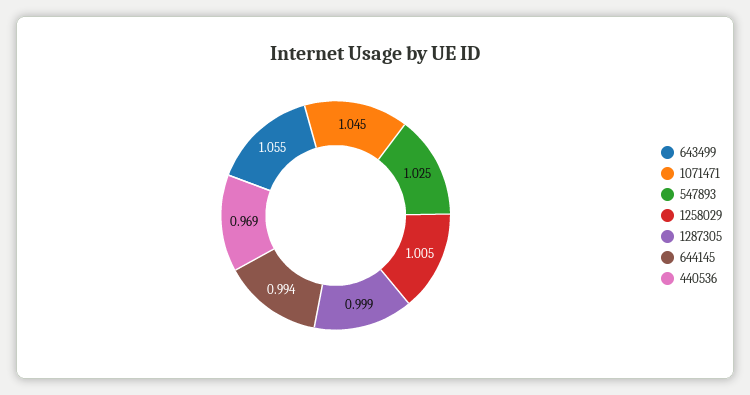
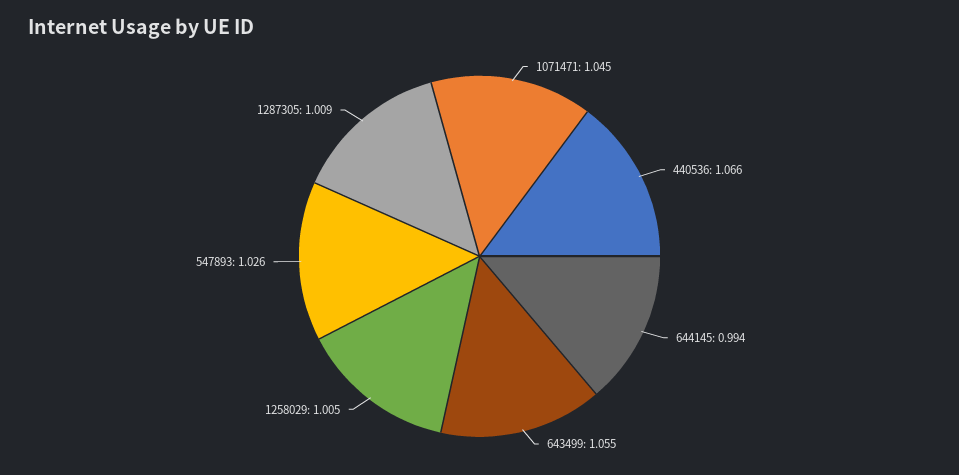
547893: 1.025 -> 1.026
1287305: 0.999 -> 1.009
440536: 0.969 -> 1.066

